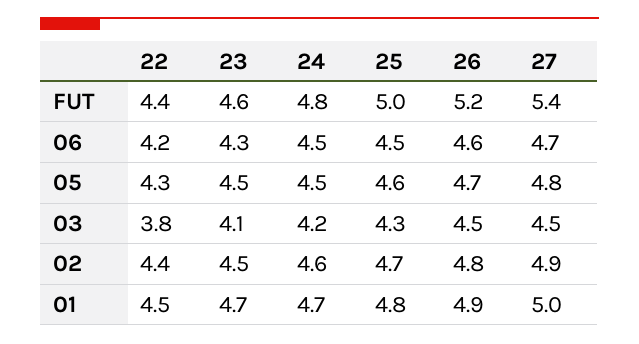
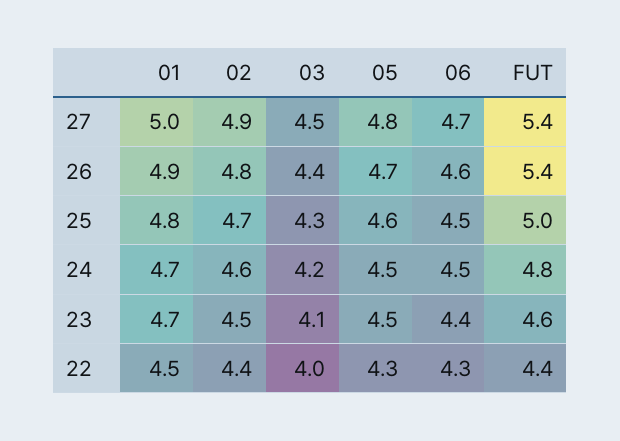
26, FUT: 5.2 -> 5.4
22, 06: 4.2 -> 4.3
23, 06: 4.3 -> 4.4
22, 03: 3.8 -> 4
26, 03: 4.5 -> 4.4

